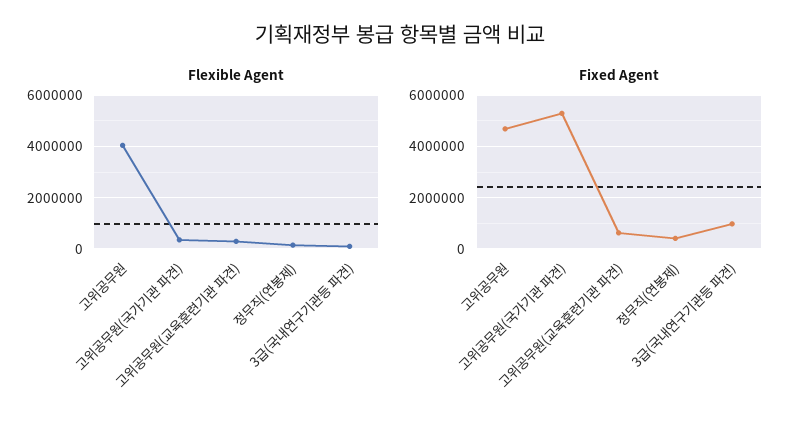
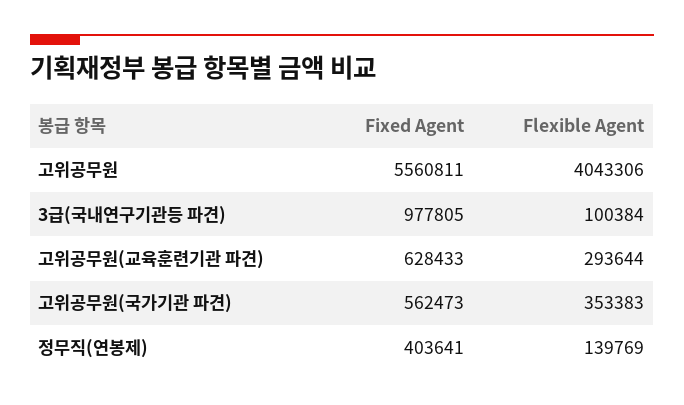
Fixed Agent, 고위공무원: 4750000 -> 5560811
Fixed Agent, 고위공무원(국가기관 파견): 5250000 -> 562473

